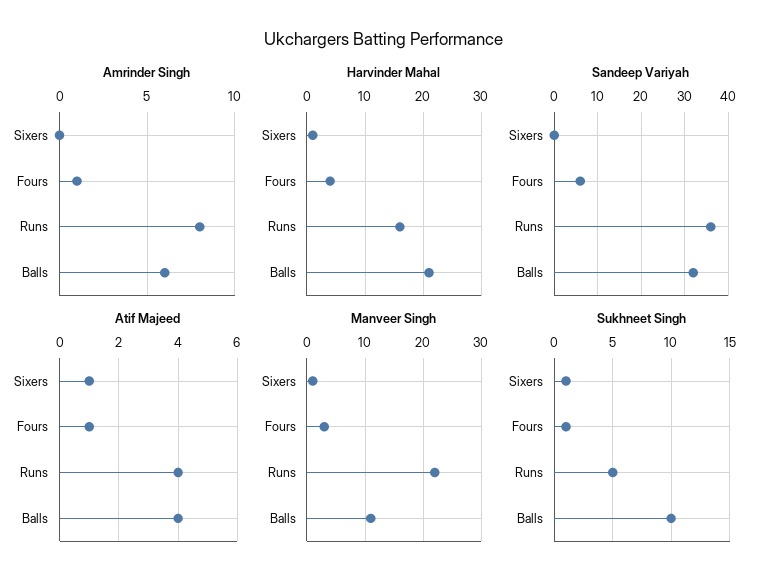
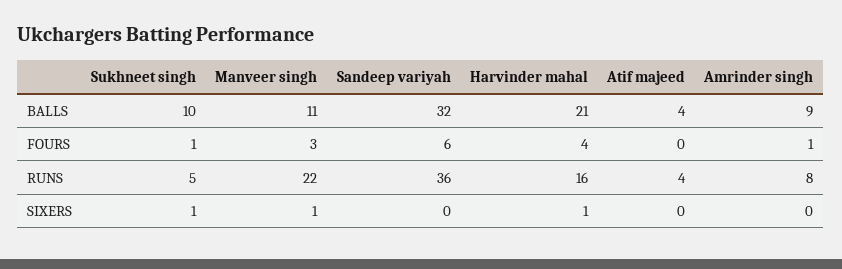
Amrinder Singh, Balls: 6 -> 9
Atif Majeed, Sixers: 1 -> 0
Atif Majeed, Fours: 1 -> 0

